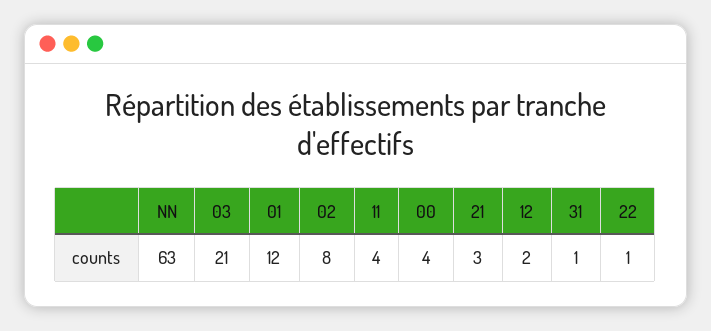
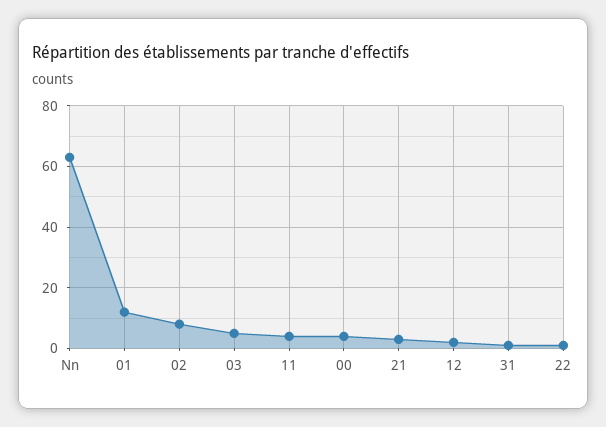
03: 21 -> 5

